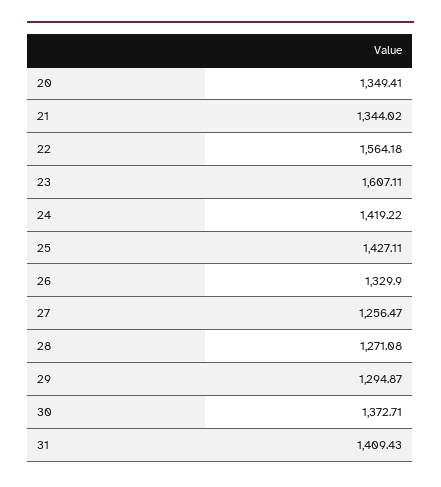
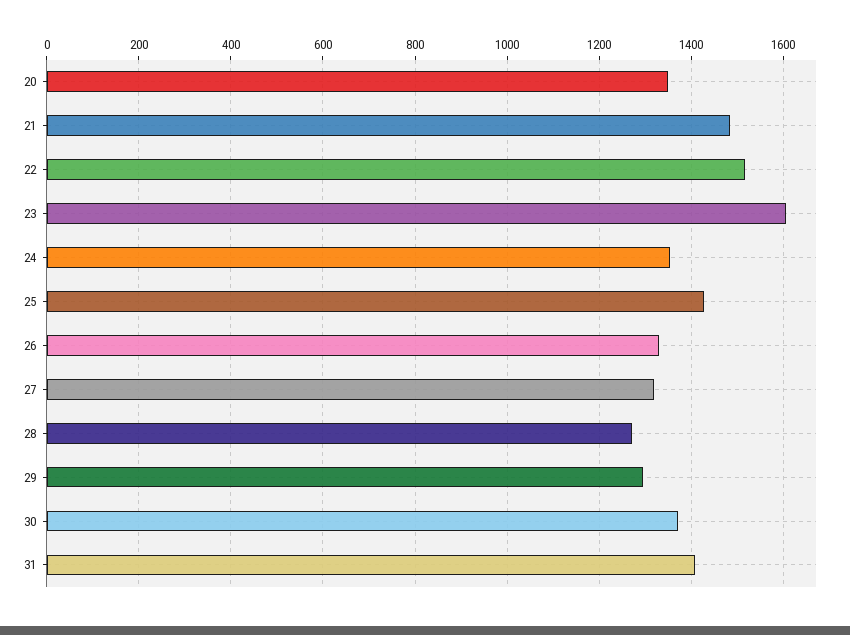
21: 1344.02 -> 1480
22: 1564.18 -> 1520
24: 1419.22 -> 1360
27: 1256.47 -> 1320

